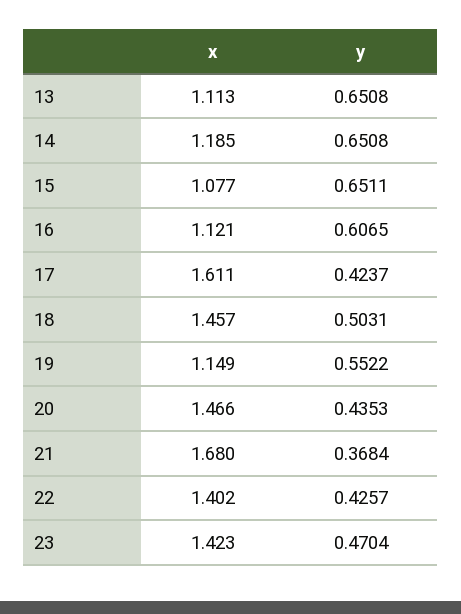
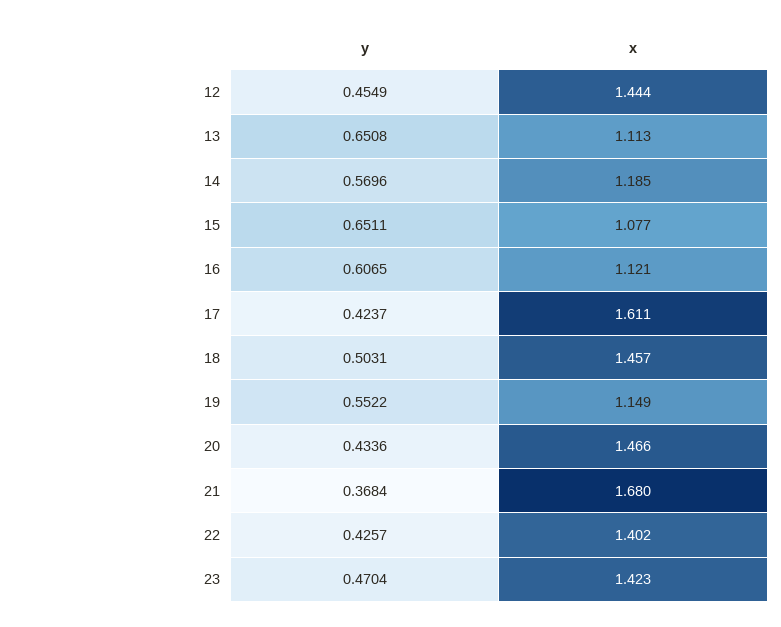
y, 14: 0.6508 -> 0.5696
y, 20: 0.4353 -> 0.4336
y, 12: none -> 0.4549
x, 12: none -> 1.444

